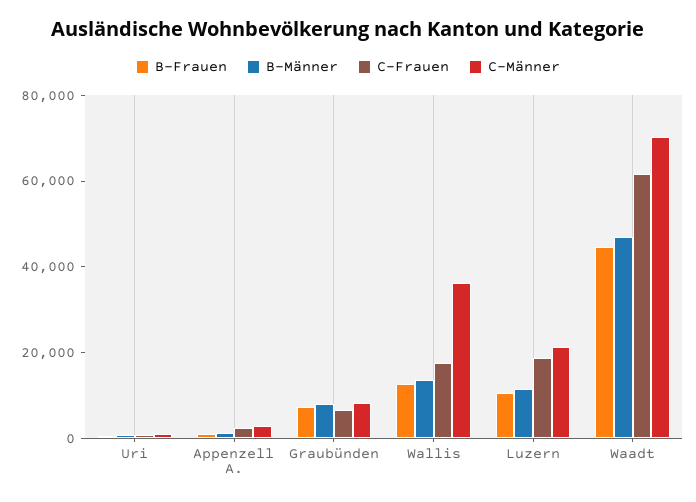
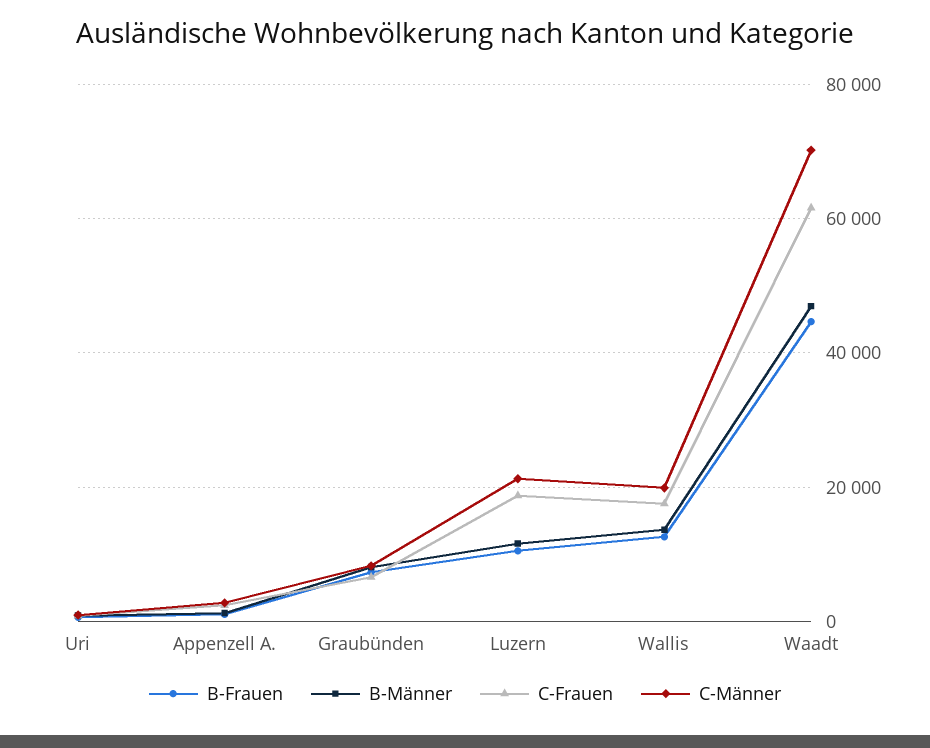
C-Männer, Wallis: 35000 -> 20000

